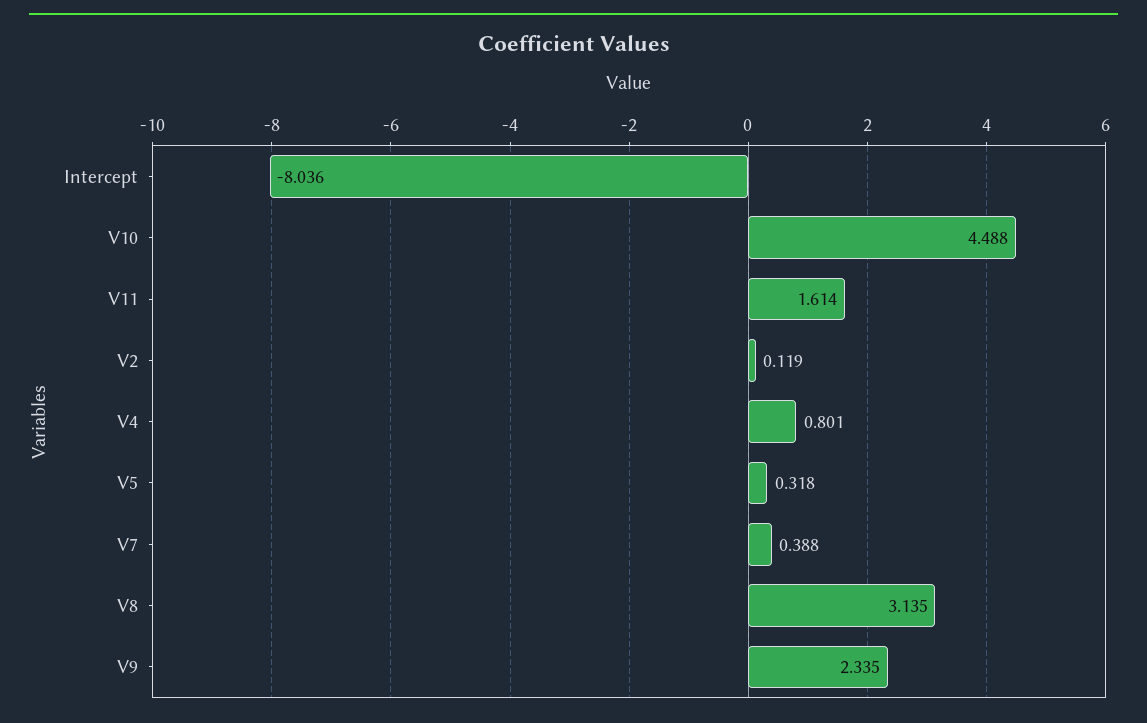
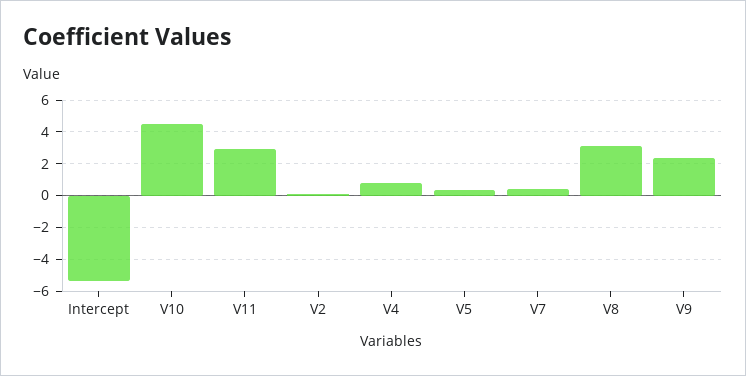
Intercept: -8.036 -> -5.5
V11: 1.614 -> 3

